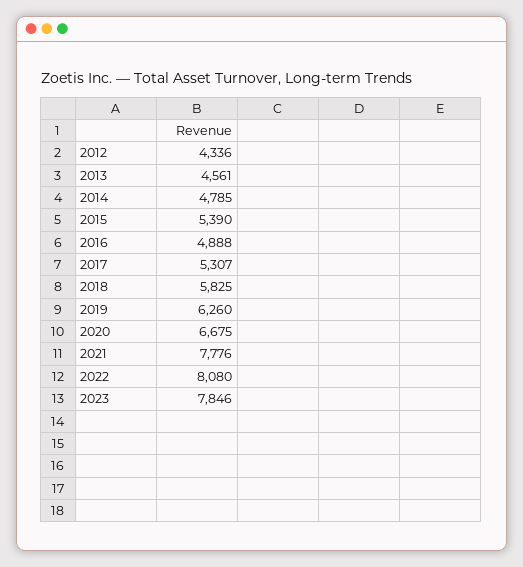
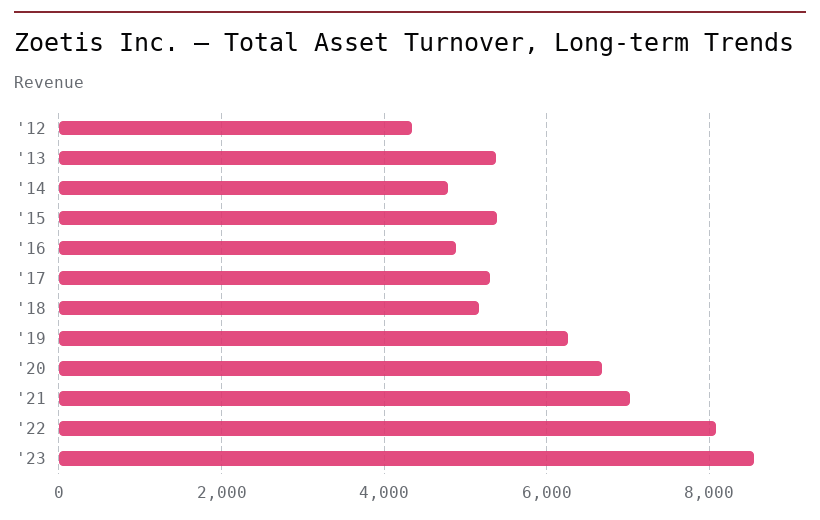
2013: 4561 -> 5400
2018: 5825 -> 5200
2021: 7776 -> 7000
2023: 7846 -> 8600

